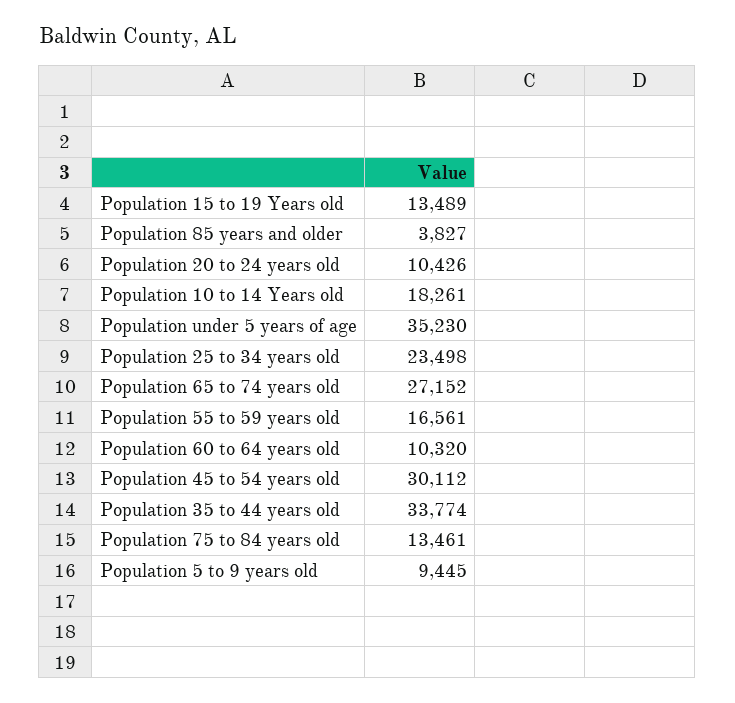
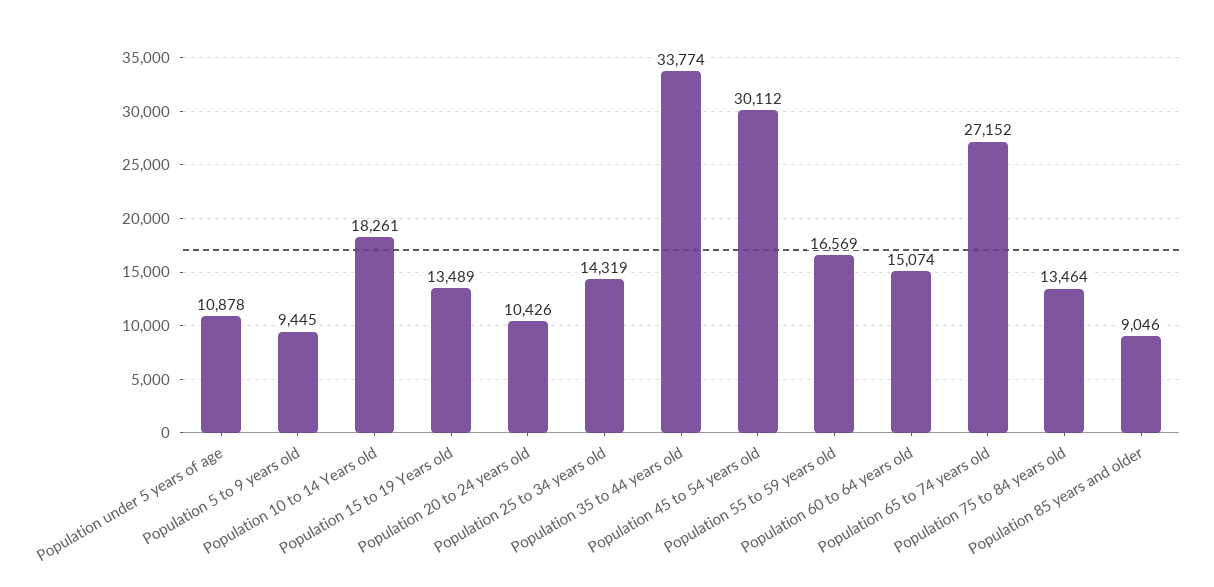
Population 85 years and older: 3827 -> 9046
Population under 5 years of age: 35230 -> 10878
Population 25 to 34 years old: 23498 -> 14319
Population 55 to 59 years old: 16561 -> 16569
Population 60 to 64 years old: 10320 -> 15074
Population 75 to 84 years old: 13461 -> 13464

